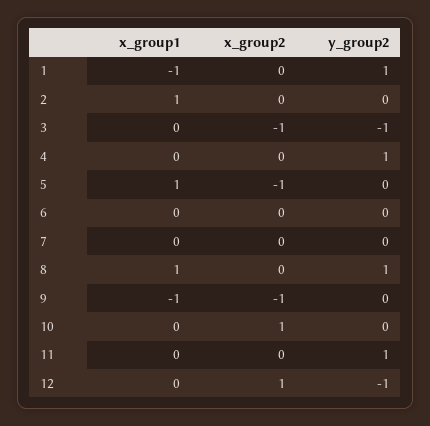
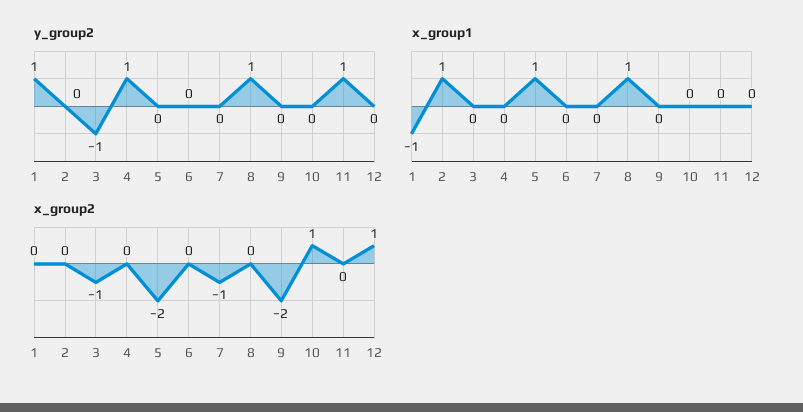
x_group2, 5: -1 -> -2
x_group2, 7: 0 -> -1
x_group1, 9: -1 -> 0
x_group2, 9: -1 -> -2
y_group2, 12: -1 -> 0

